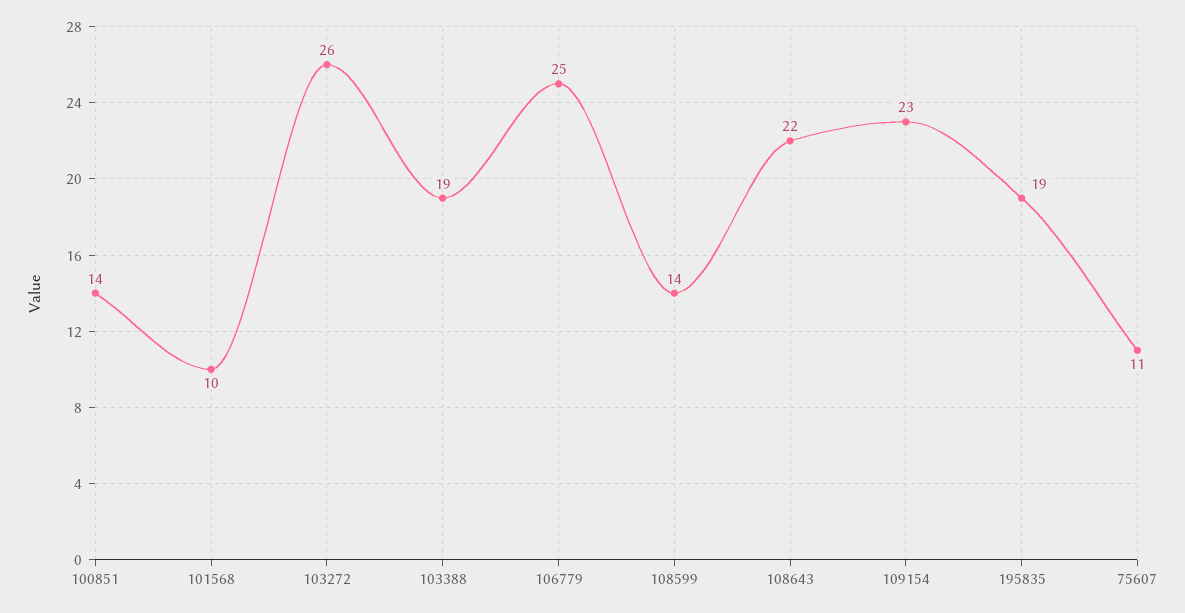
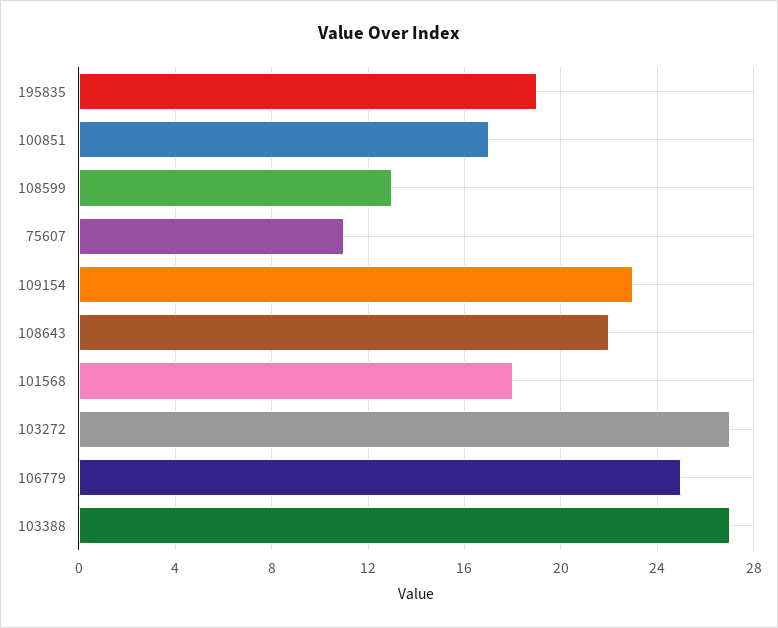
100851: 14 -> 17
101568: 10 -> 18
103272: 26 -> 27
103388: 19 -> 27
108599: 14 -> 13

